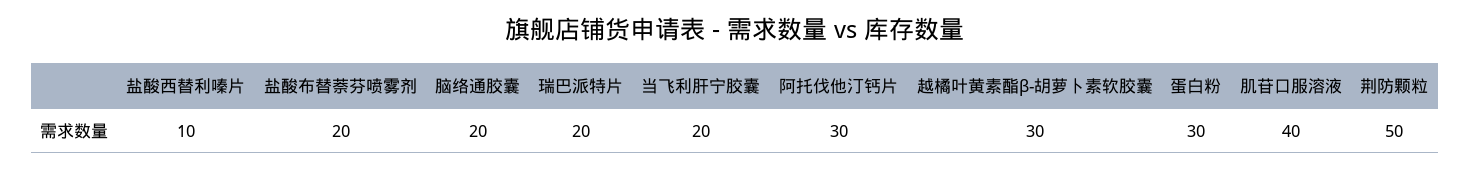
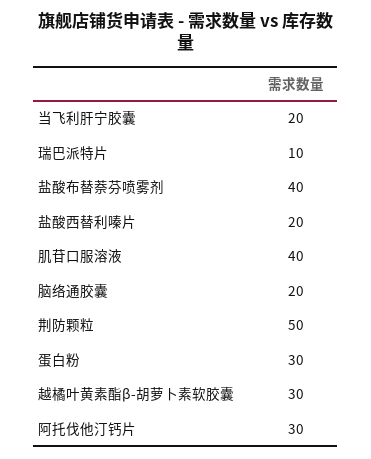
盐酸西替利嗪片: 10 -> 20
盐酸布替萘芬喷雾剂: 20 -> 40
瑞巴派特片: 20 -> 10

